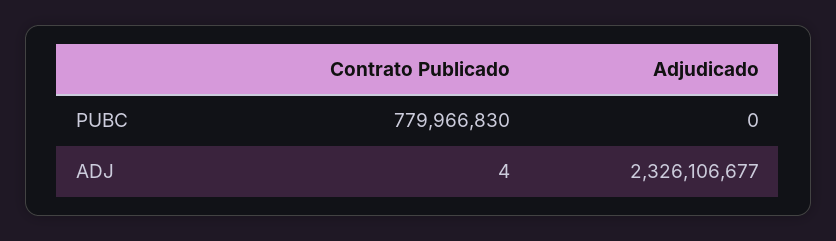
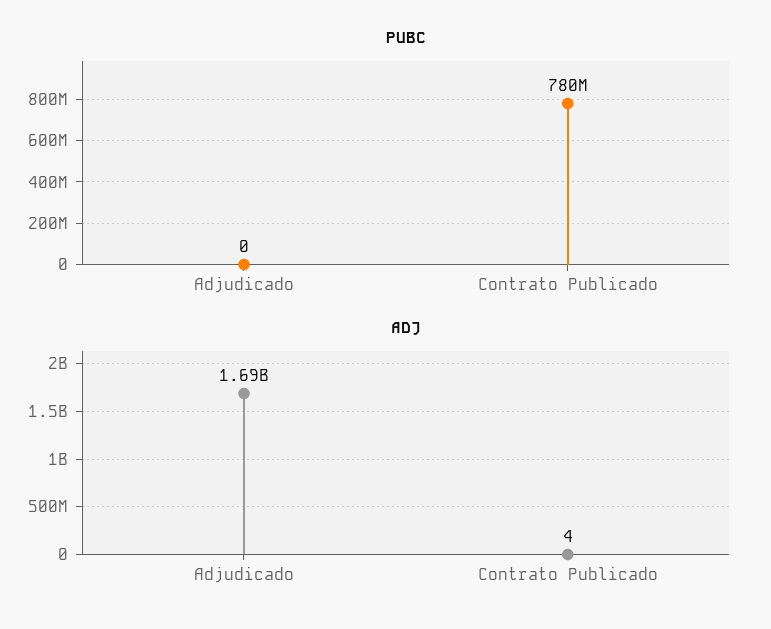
ADJ, Adjudicado: 2326106677 -> 1690000000

